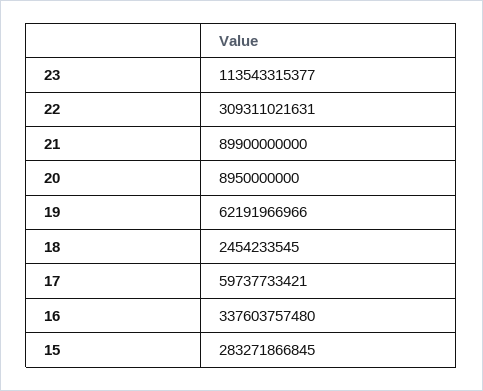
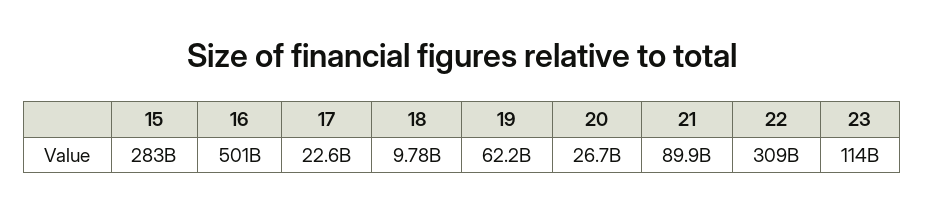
20: 8950000000 -> 26700000000
18: 2454233545 -> 9780000000
17: 59737733421 -> 22600000000
16: 337603757480 -> 501000000000

